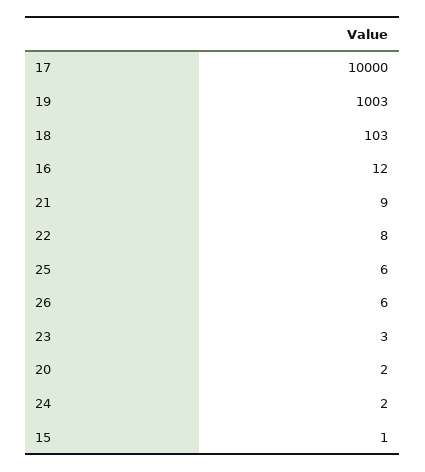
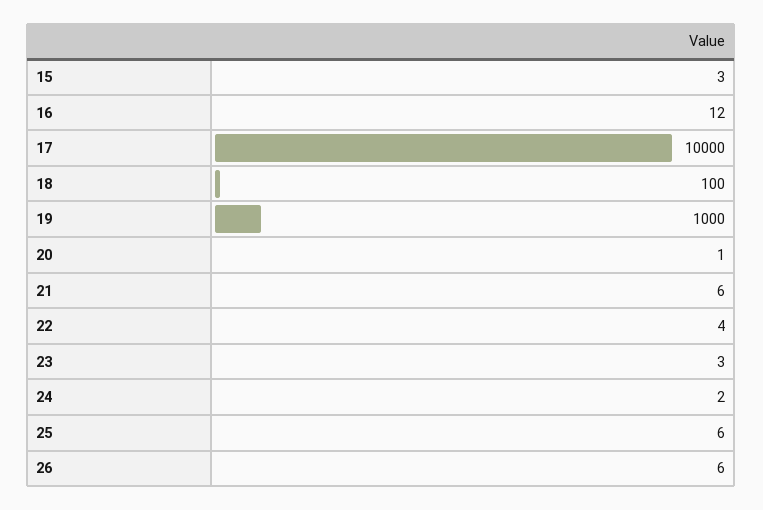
19: 1003 -> 1000
18: 103 -> 100
21: 9 -> 6
22: 8 -> 4
20: 2 -> 1
15: 1 -> 3

